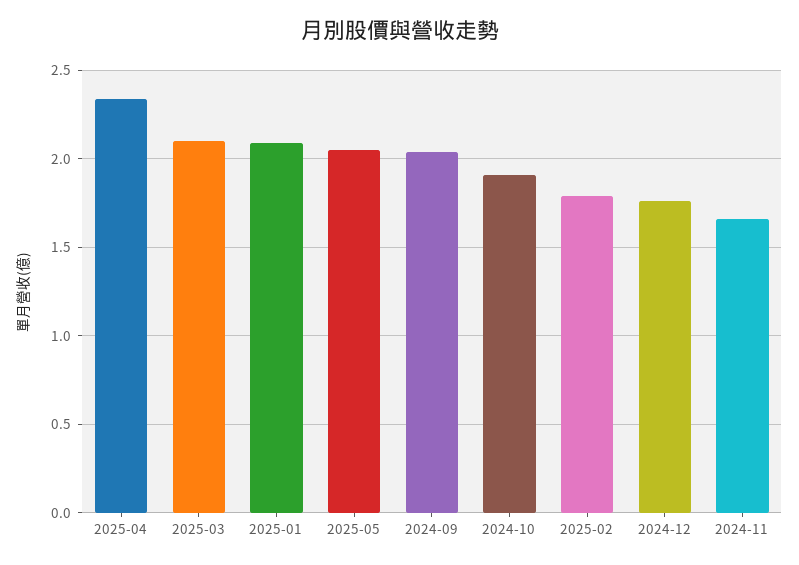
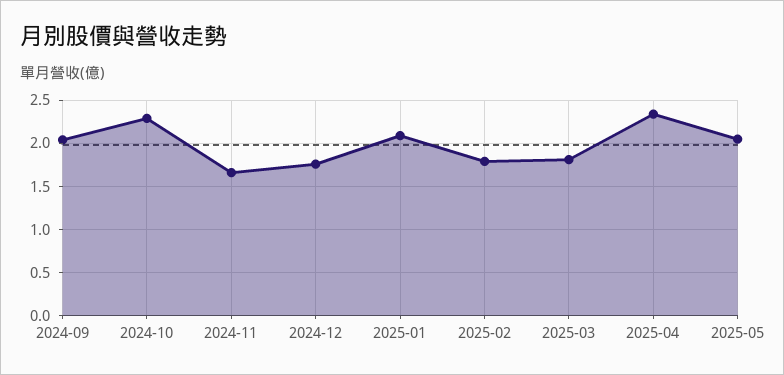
2025-03: 2.1 -> 1.8
2024-10: 1.9 -> 2.3

